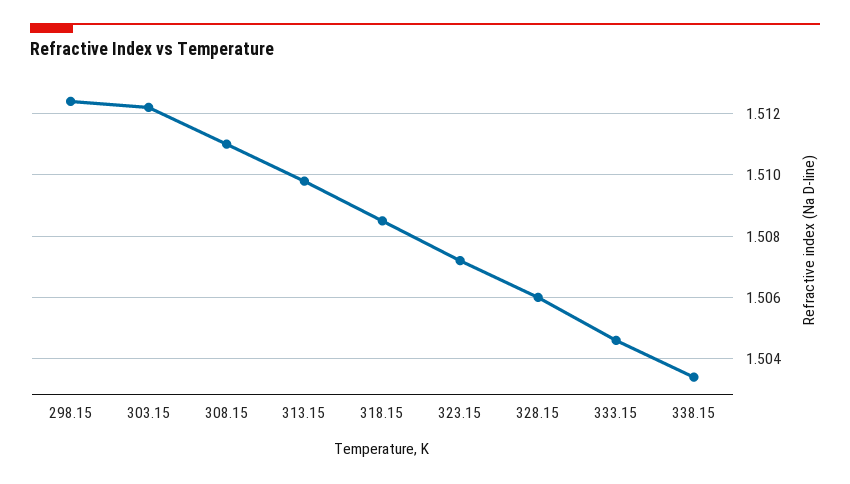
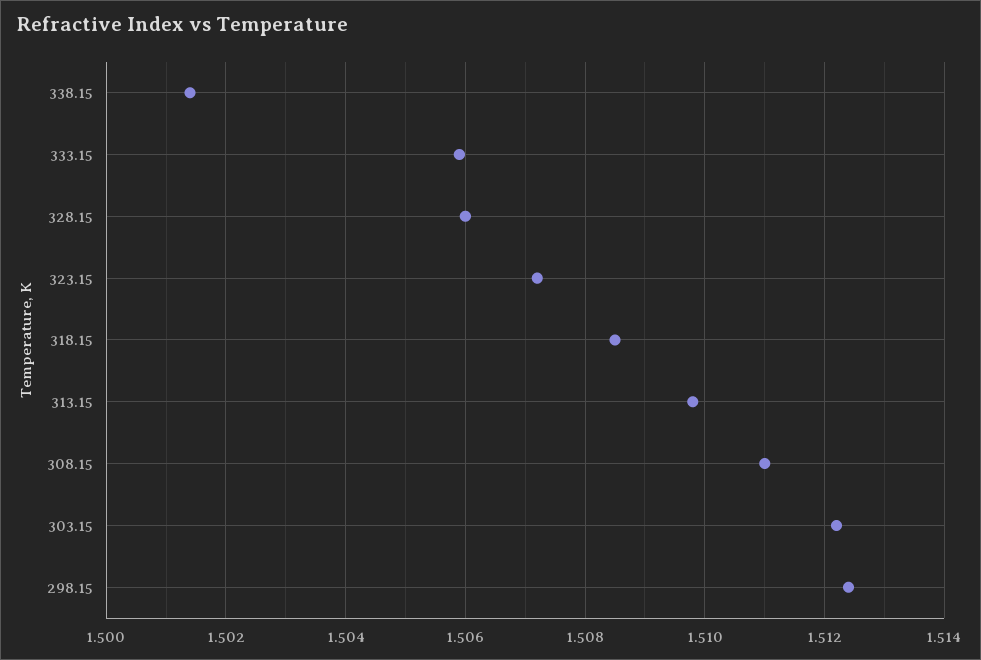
333.15: 1.5045 -> 1.506
338.15: 1.5035 -> 1.5015

